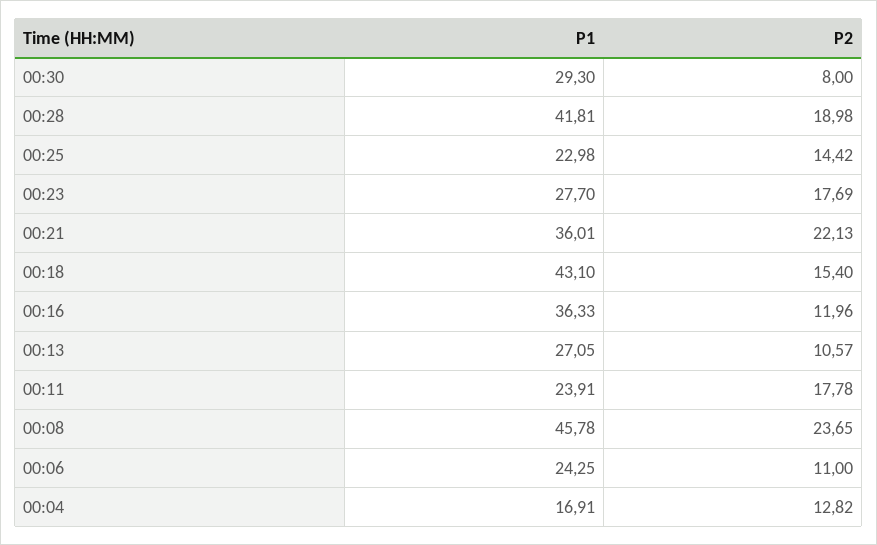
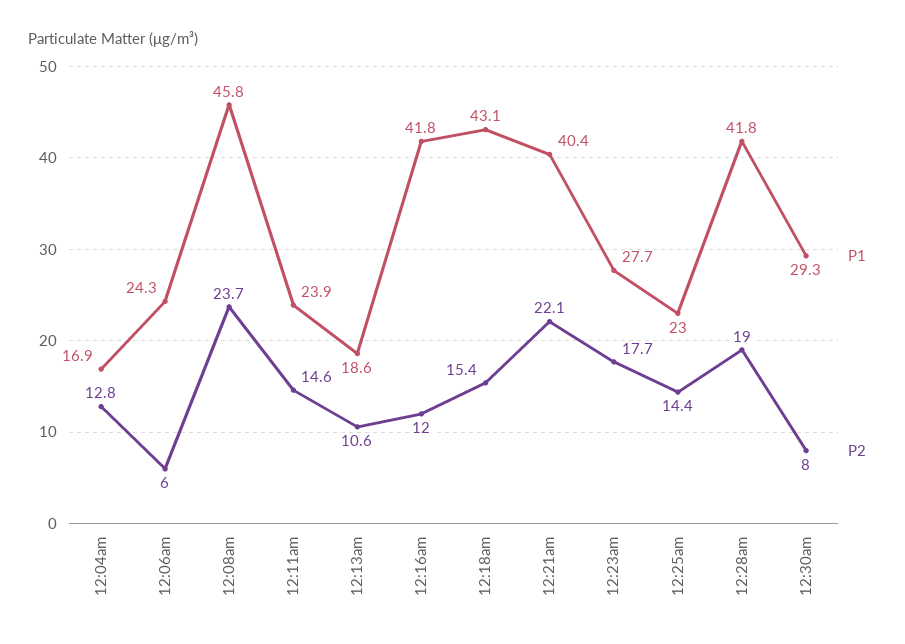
P1, 00:21: 36.01 -> 40.4
P1, 00:16: 36.33 -> 41.8
P1, 00:13: 27.05 -> 18.6
P2, 00:11: 17.78 -> 14.6
P2, 00:06: 11 -> 6

